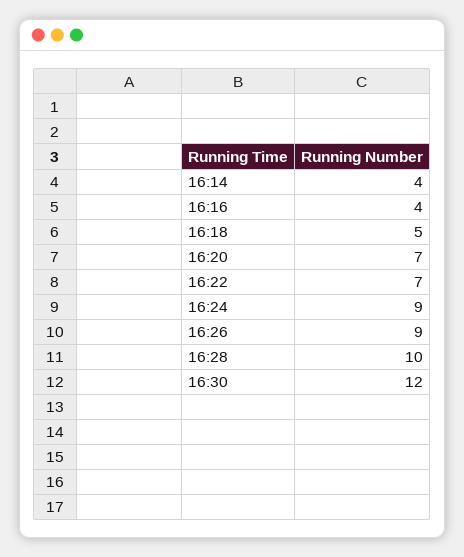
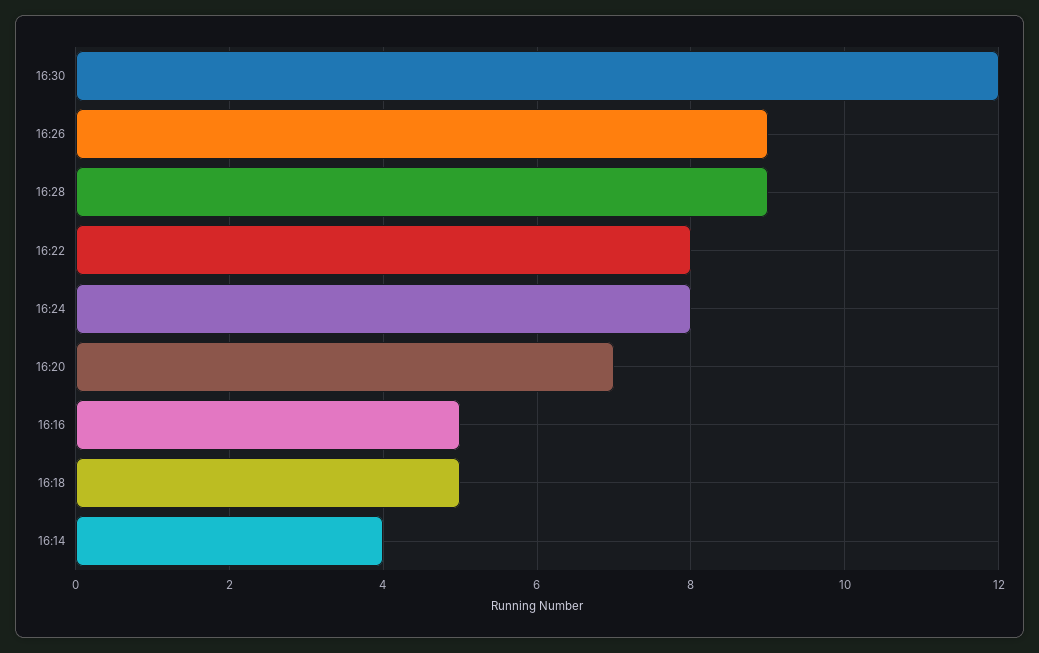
16:16: 4 -> 5
16:22: 7 -> 8
16:24: 9 -> 8
16:28: 10 -> 9

